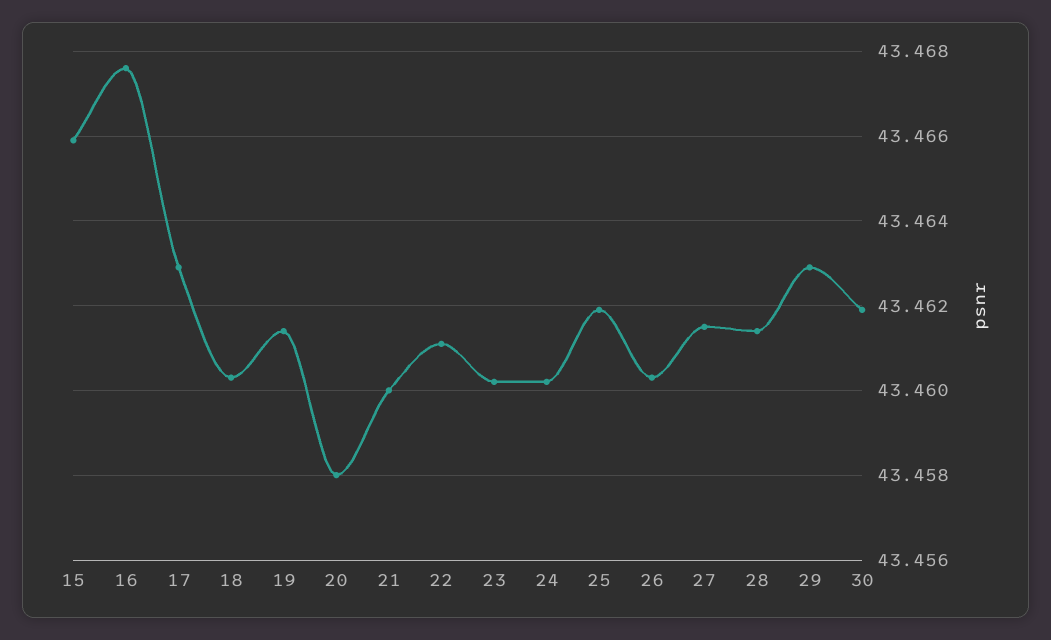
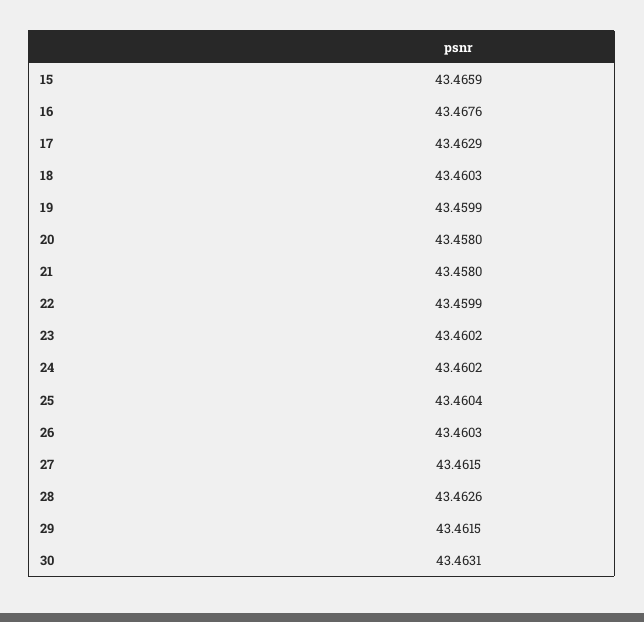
19: 43.4615 -> 43.4599
21: 43.46 -> 43.458
22: 43.461 -> 43.4599
25: 43.462 -> 43.4604
28: 43.4615 -> 43.4626
29: 43.463 -> 43.4615
30: 43.462 -> 43.4631

